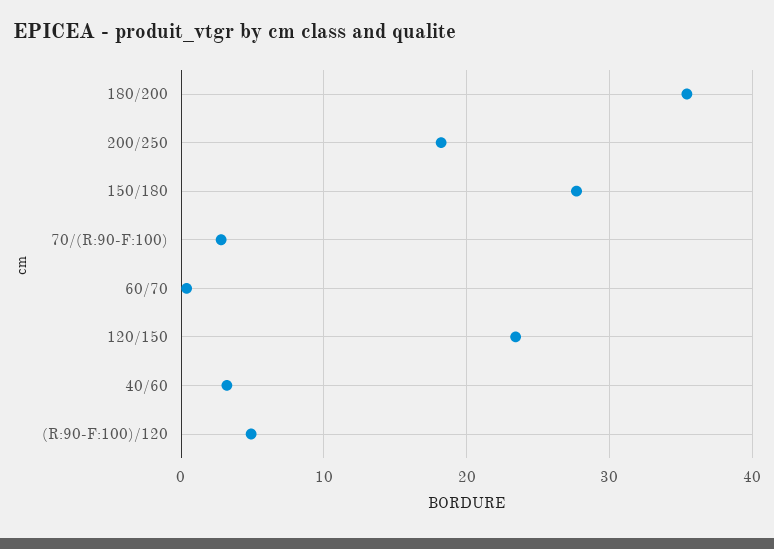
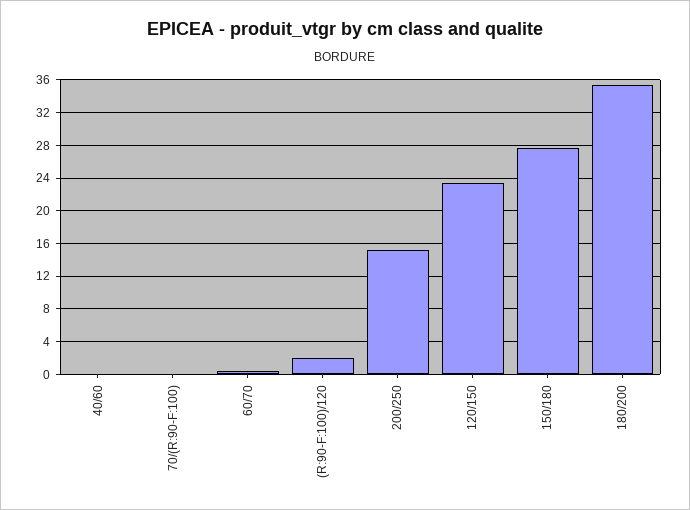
200/250: 18 -> 15
70/(R:90-F:100): 3 -> 0
40/60: 3 -> 0
(R:90-F:100)/120: 5 -> 2

